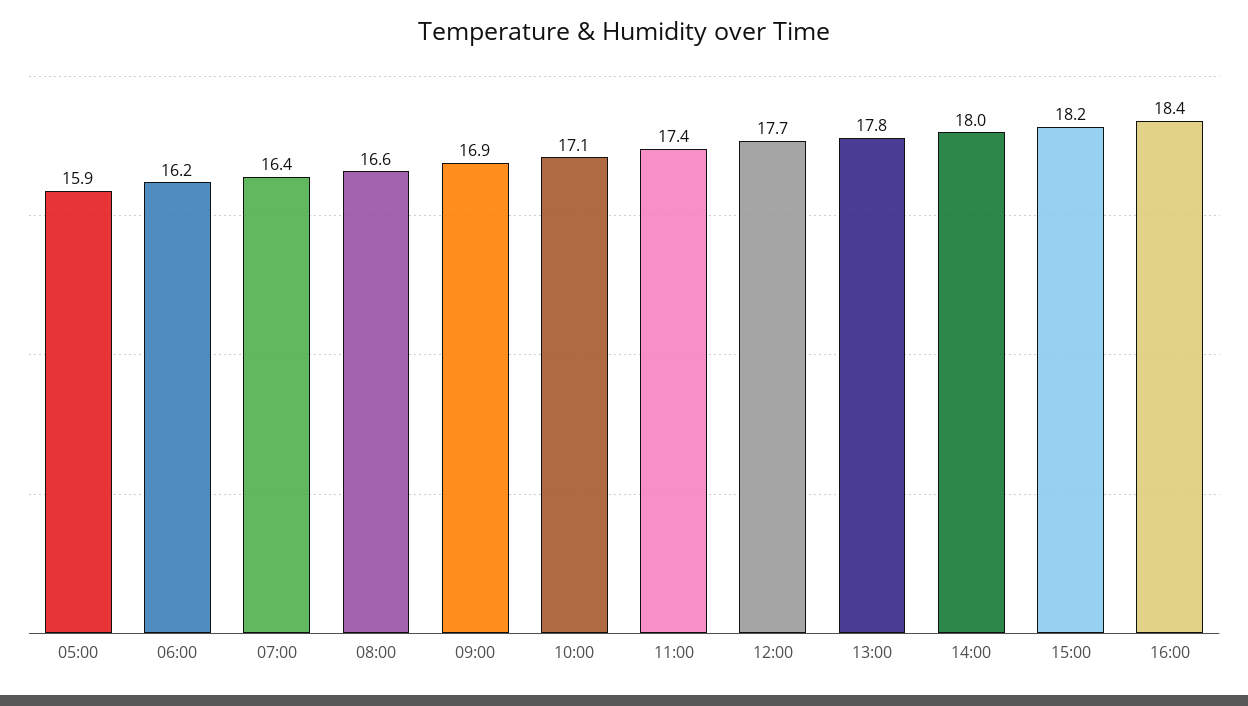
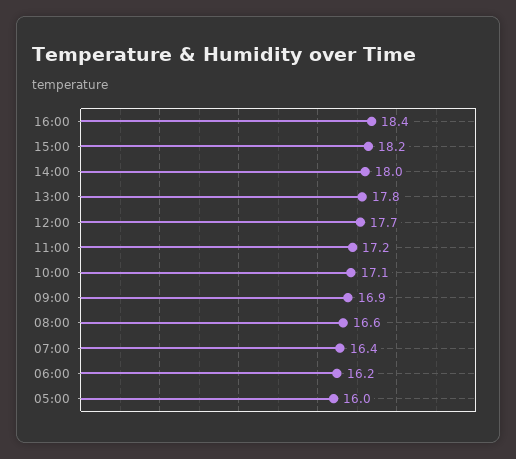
05:00: 15.9 -> 16
11:00: 17.4 -> 17.2

